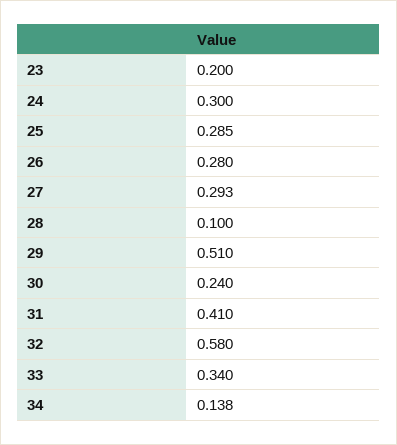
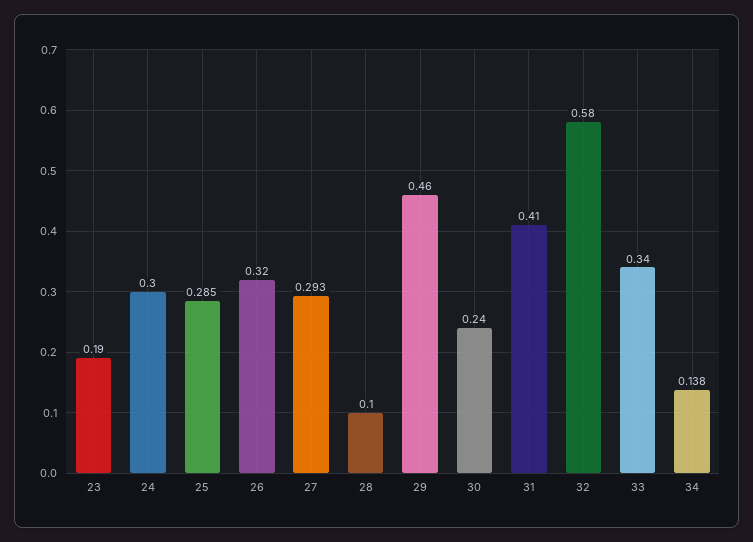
23: 0.2 -> 0.19
26: 0.28 -> 0.32
29: 0.51 -> 0.46

